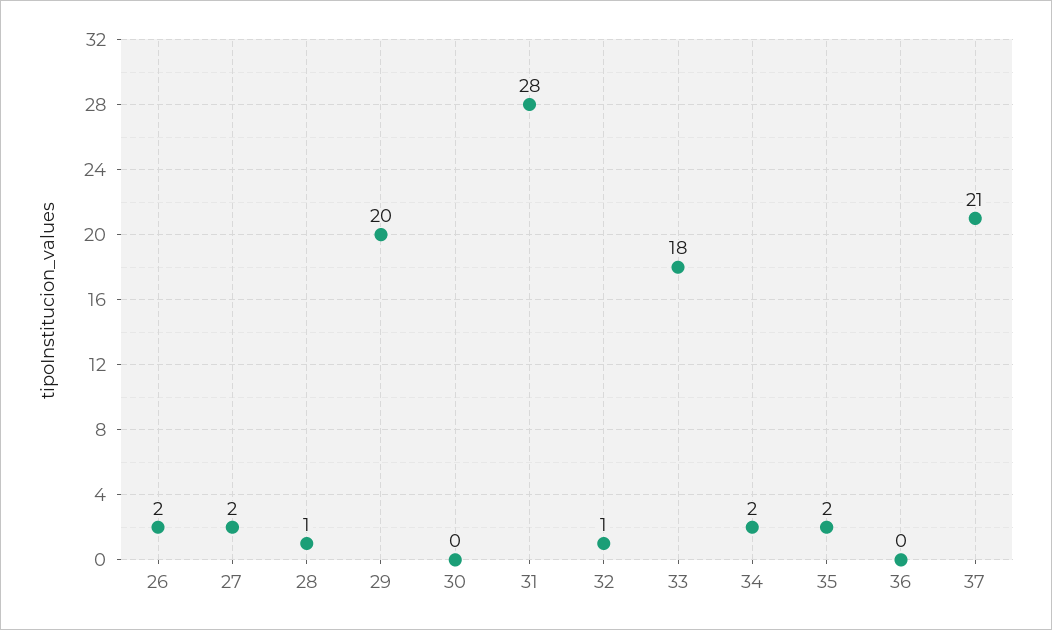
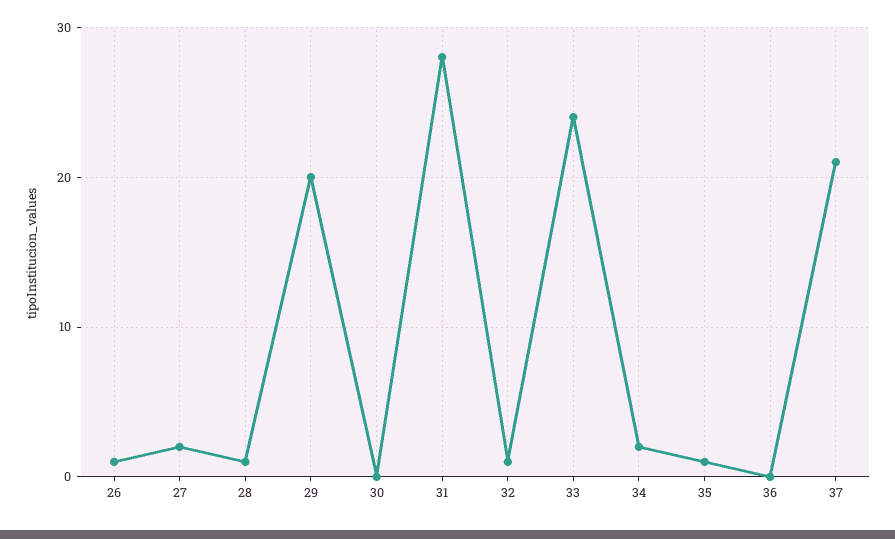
26: 2 -> 1
33: 18 -> 24
35: 2 -> 1

